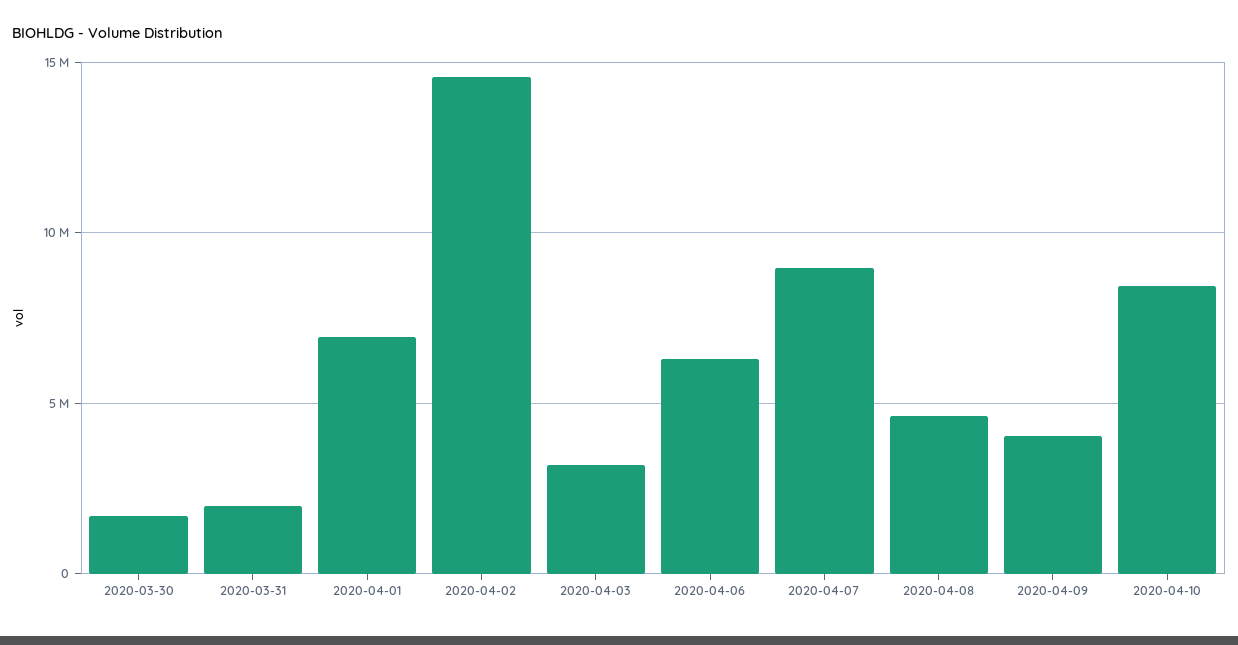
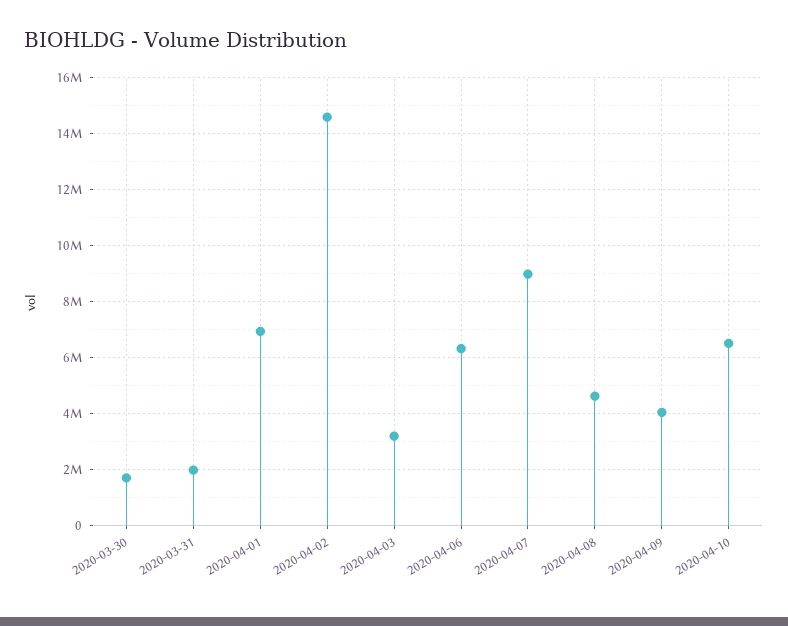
2020-04-10: 8500000 -> 6500000

